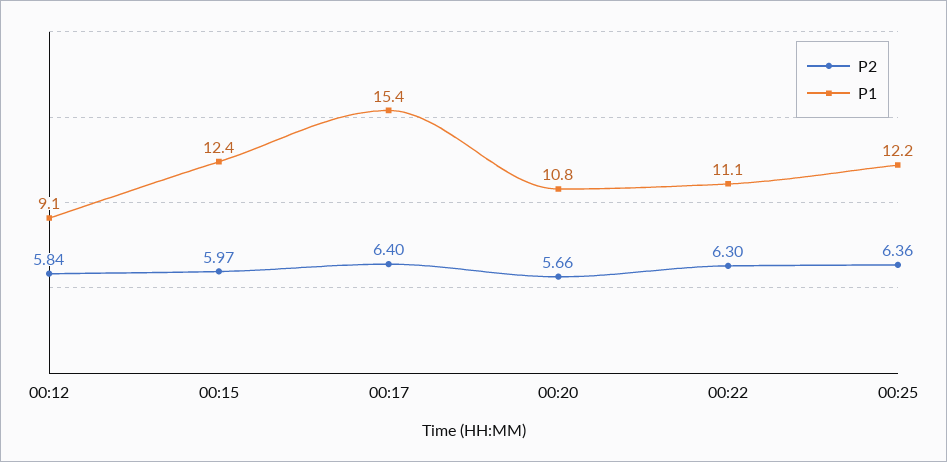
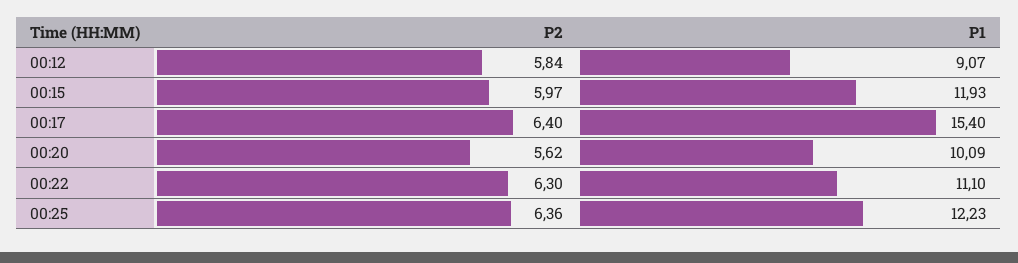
P1, 00:15: 12.4 -> 11.93
P2, 00:20: 5.66 -> 5.62
P1, 00:20: 10.8 -> 10.09

